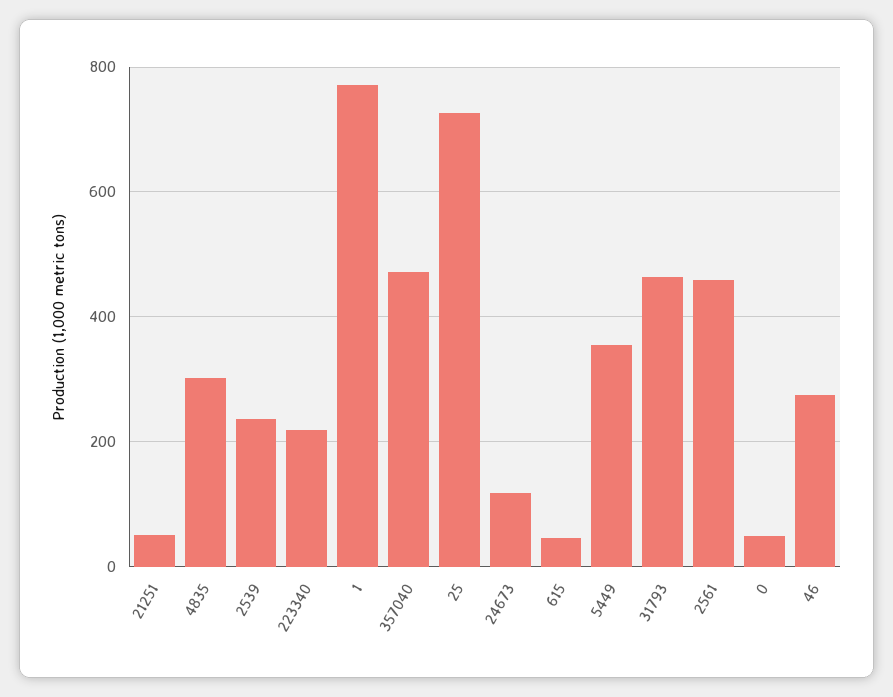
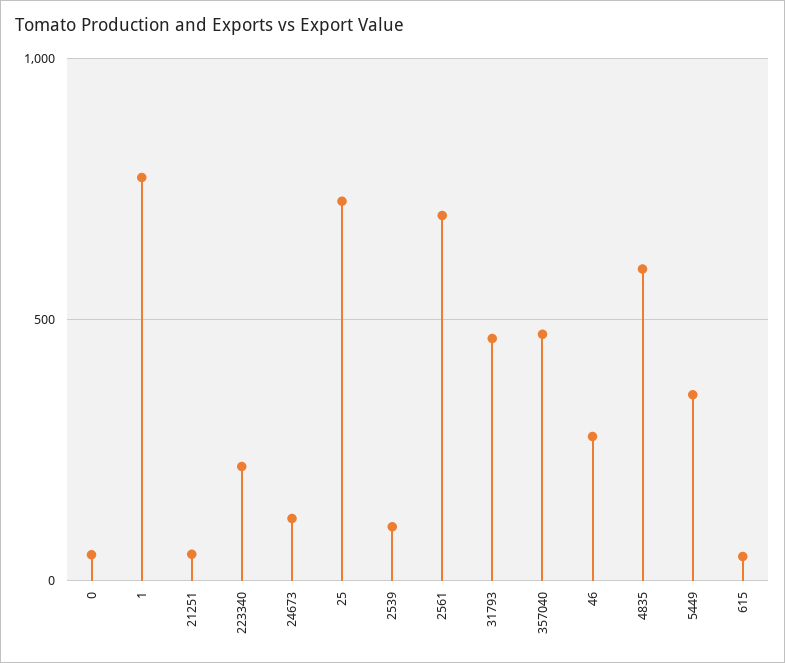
4835: 300 -> 600
2539: 240 -> 100
2561: 460 -> 700

